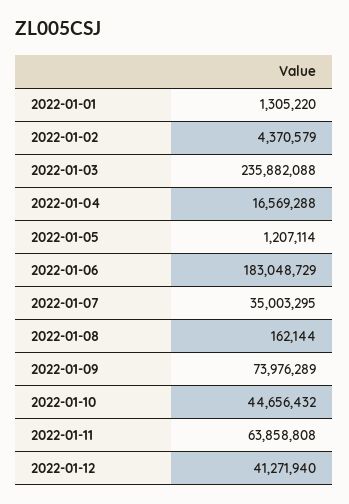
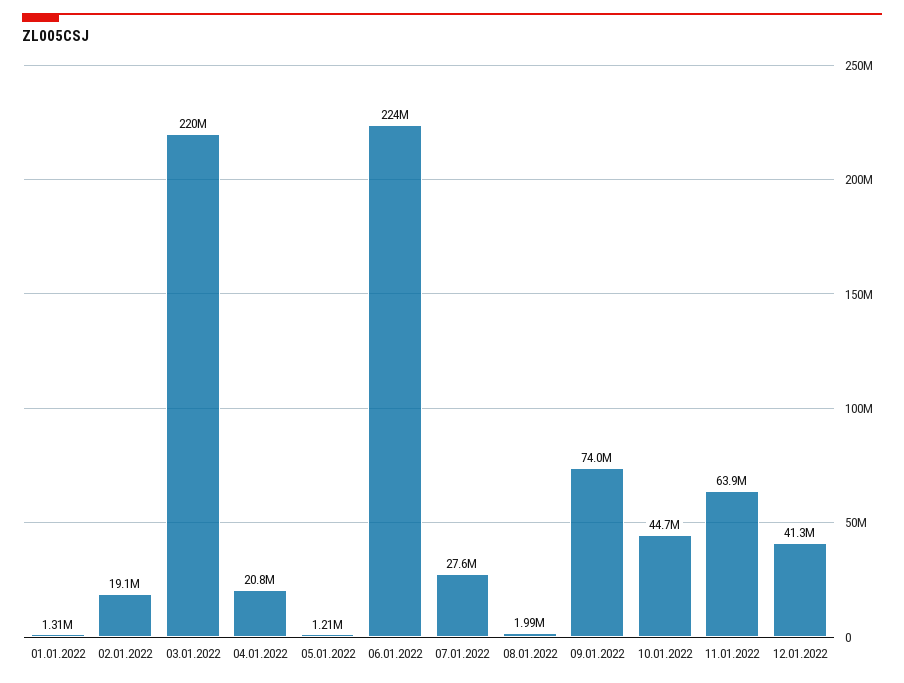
2022-01-02: 4370579 -> 19100000
2022-01-03: 235882088 -> 220000000
2022-01-04: 16569288 -> 20800000
2022-01-06: 183048729 -> 224000000
2022-01-07: 35003295 -> 27600000
2022-01-08: 162144 -> 1990000

